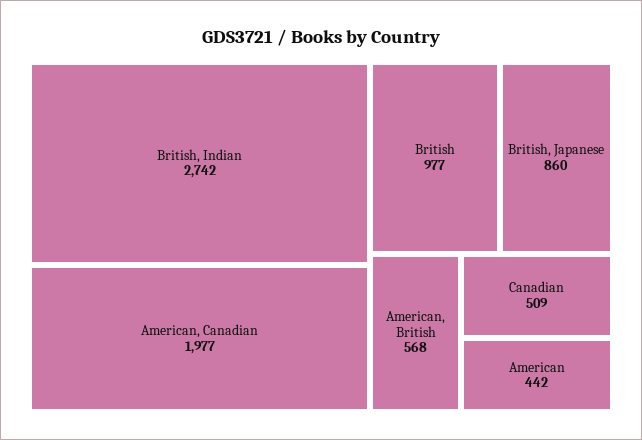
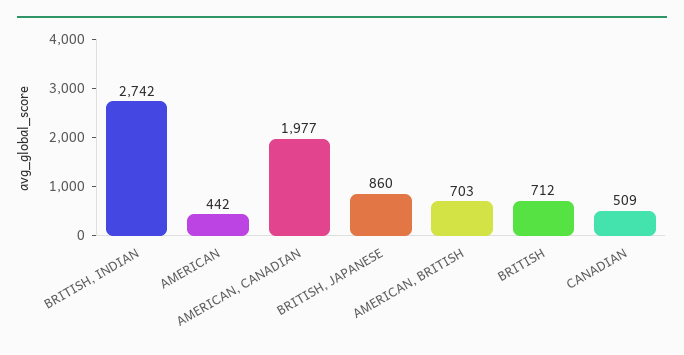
British: 977 -> 712
American, British: 568 -> 703

